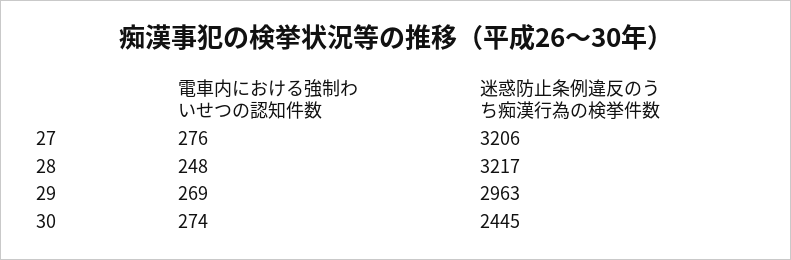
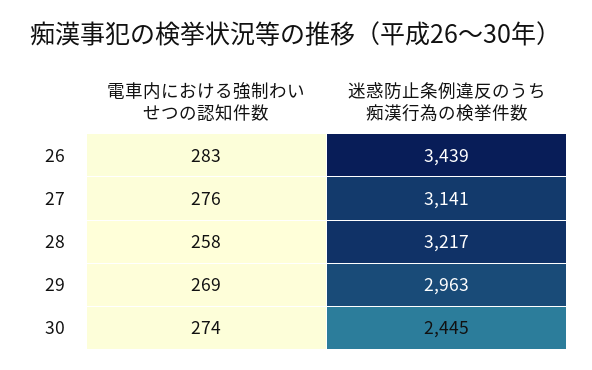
迷惑防止条例違反のうち痴漢行為の検挙件数, 27: 3206 -> 3141
電車内における強制わいせつの認知件数, 28: 248 -> 258
電車内における強制わいせつの認知件数, 26: none -> 283
迷惑防止条例違反のうち痴漢行為の検挙件数, 26: none -> 3439

